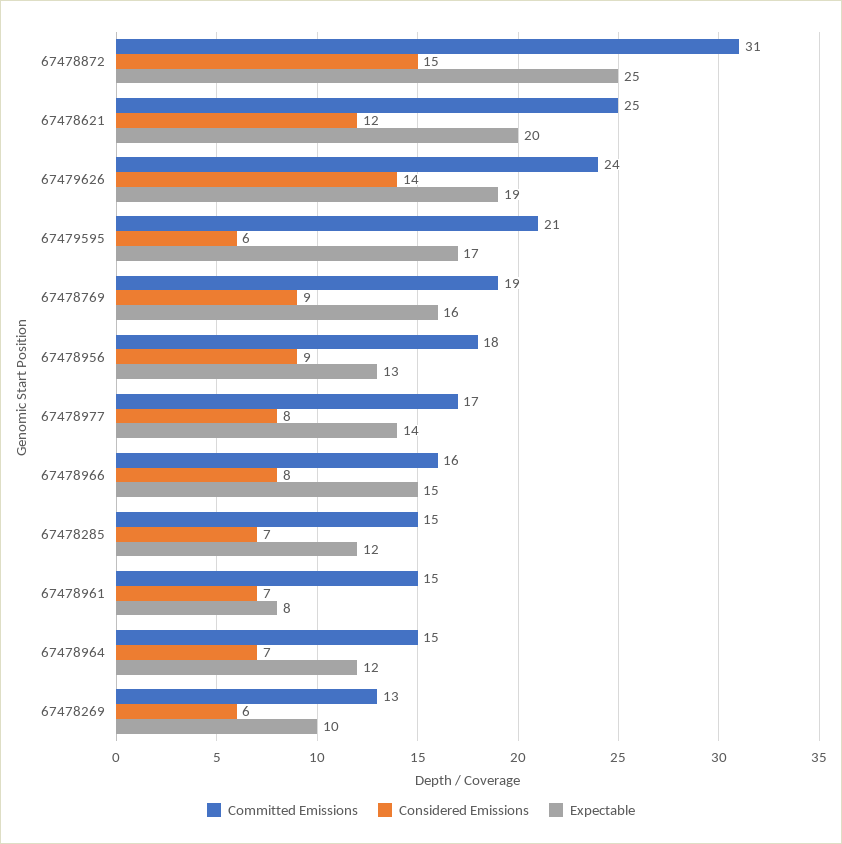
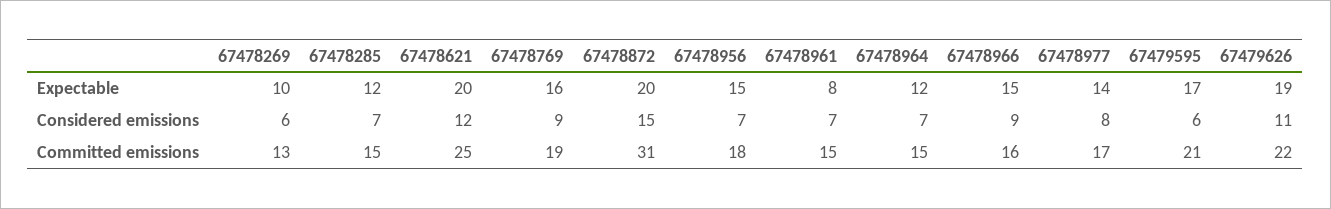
Expectable, 67478872: 25 -> 20
Committed Emissions, 67479626: 24 -> 22
Considered Emissions, 67479626: 14 -> 11
Considered Emissions, 67478956: 9 -> 7
Expectable, 67478956: 13 -> 15
Considered Emissions, 67478966: 8 -> 9

